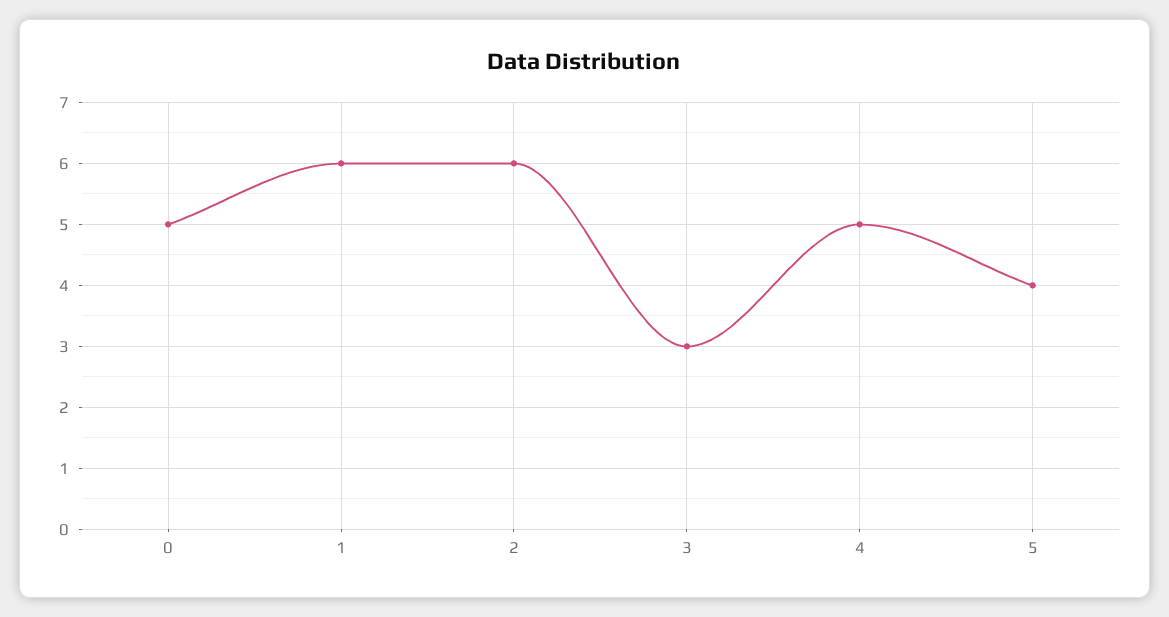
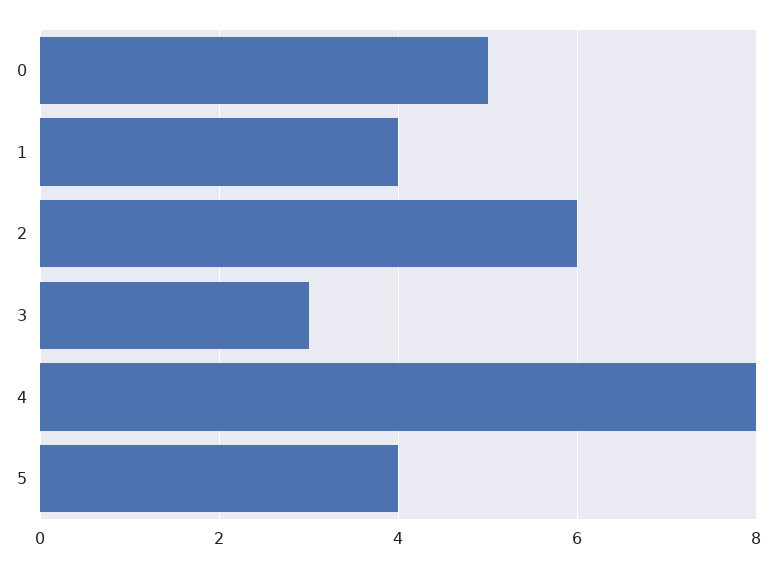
1: 6 -> 4
4: 5 -> 8

